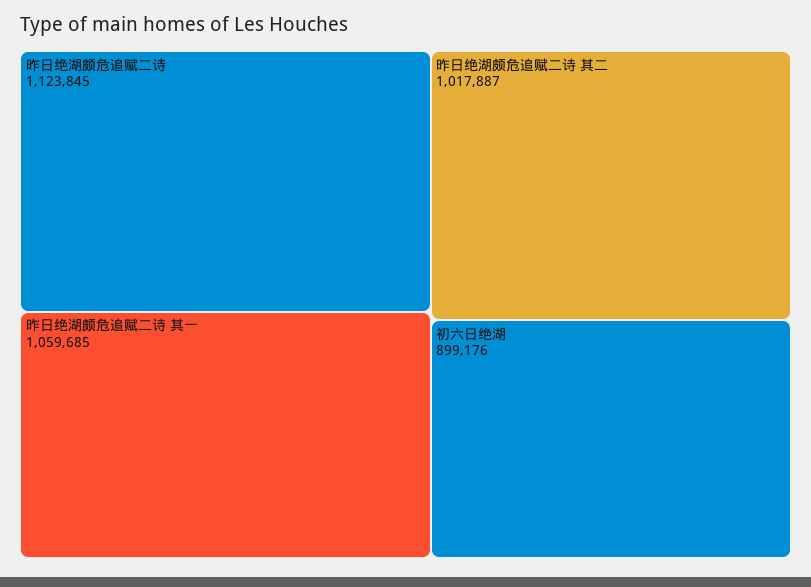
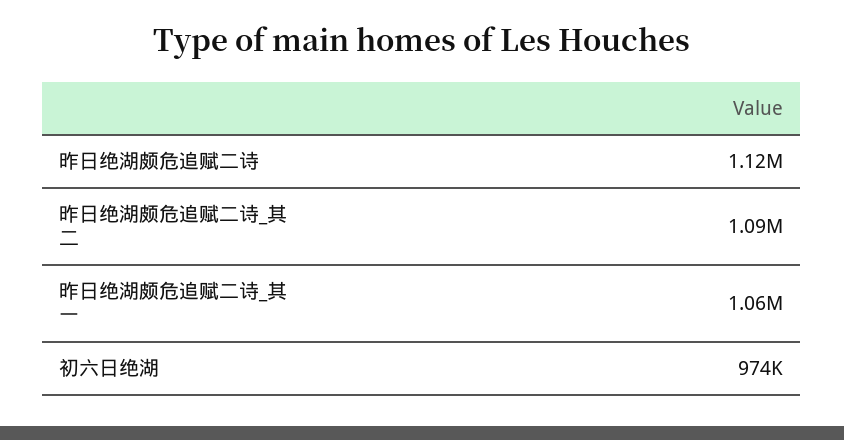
昨日绝湖颇危追赋二诗 其二: 1017887 -> 1090000
初六日绝湖: 899176 -> 974000

